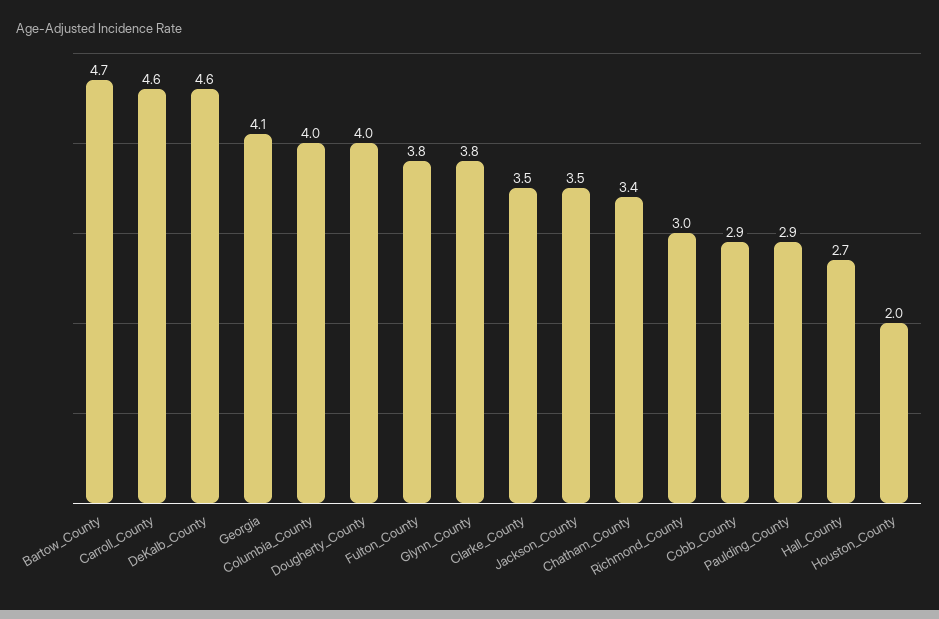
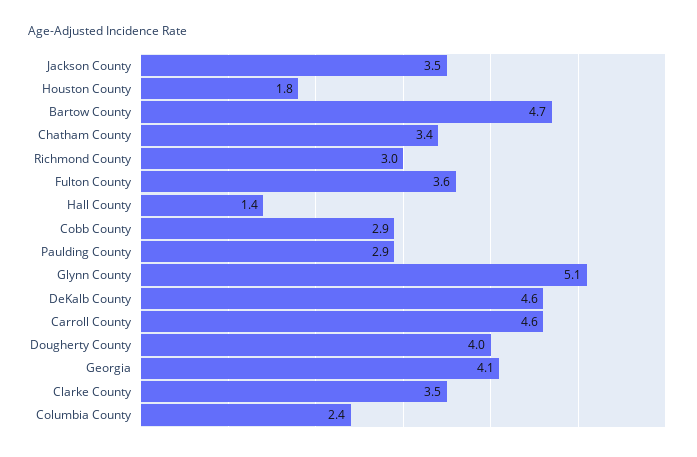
Columbia_County: 4 -> 2.4
Fulton_County: 3.8 -> 3.6
Glynn_County: 3.8 -> 5.1
Hall_County: 2.7 -> 1.4
Houston_County: 2 -> 1.8

